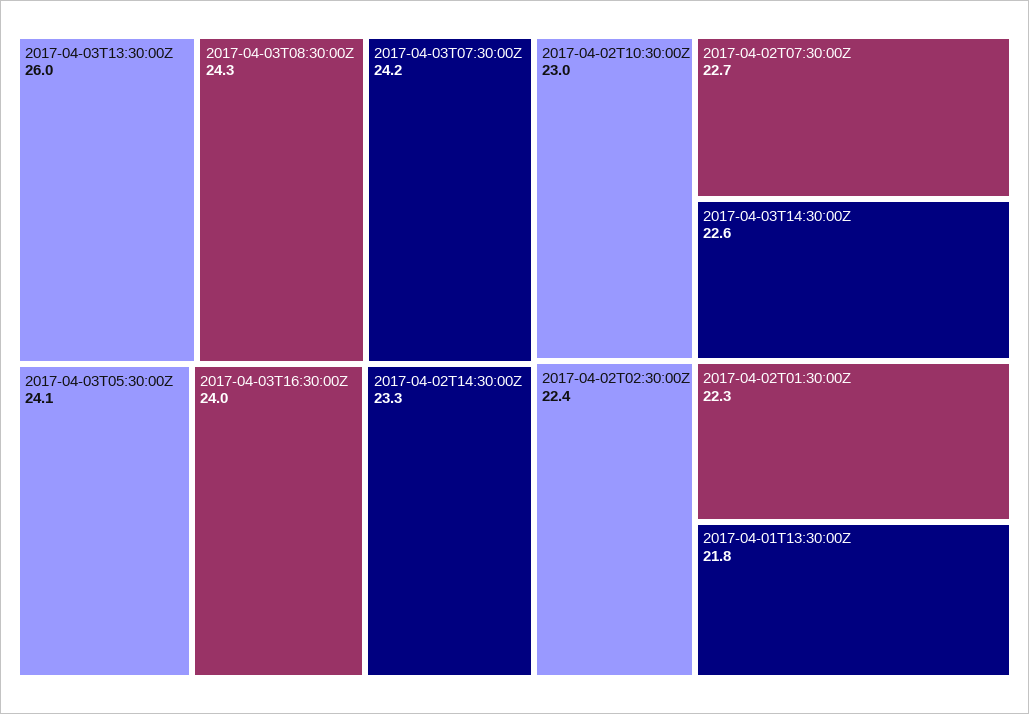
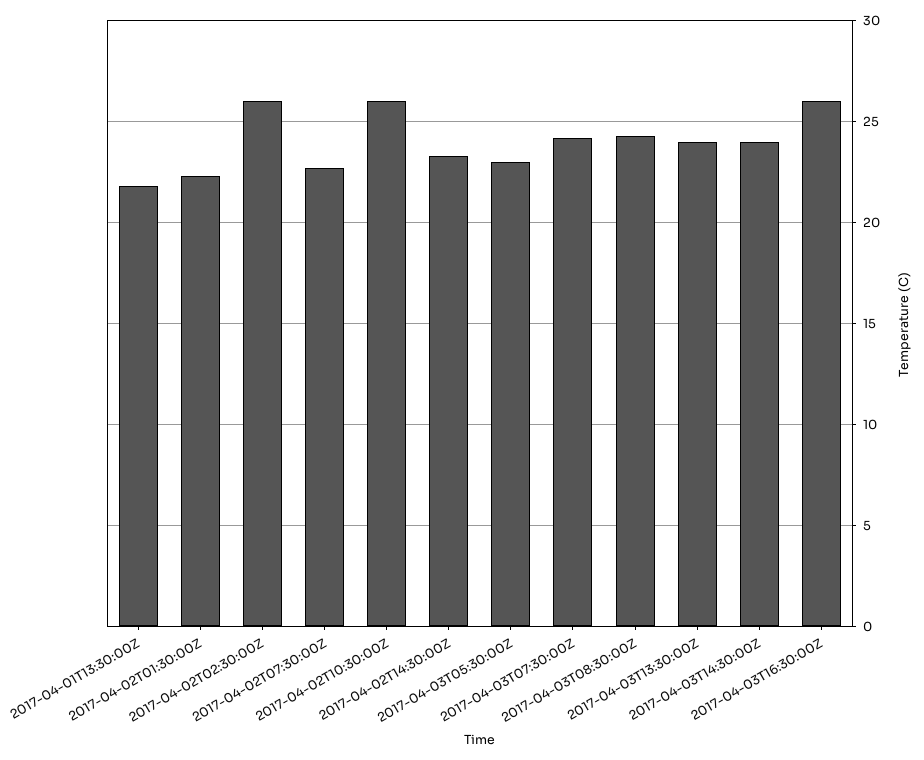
2017-04-03T13:30:00Z: 26 -> 24
2017-04-03T05:30:00Z: 24.1 -> 23
2017-04-03T16:30:00Z: 24 -> 26
2017-04-02T10:30:00Z: 23 -> 26
2017-04-03T14:30:00Z: 22.6 -> 24
2017-04-02T02:30:00Z: 22.4 -> 26

